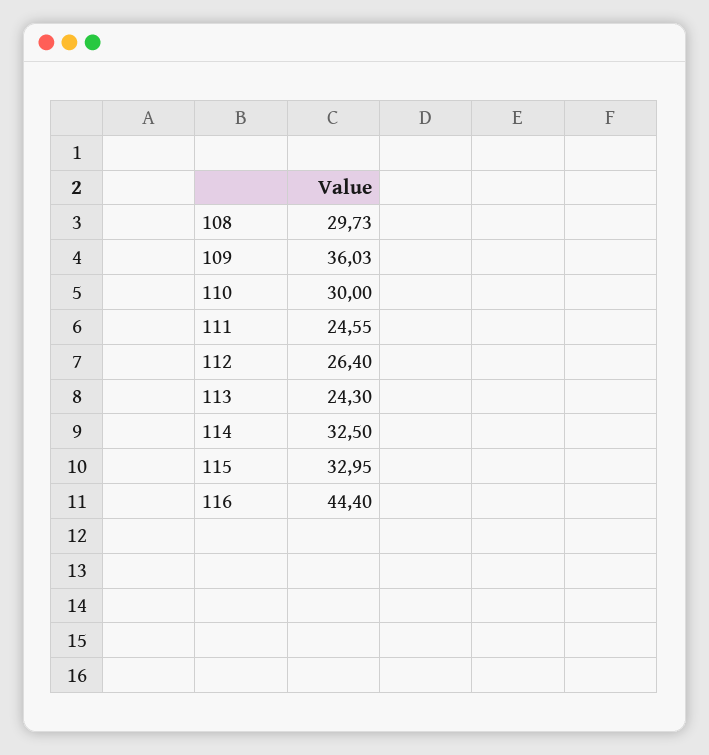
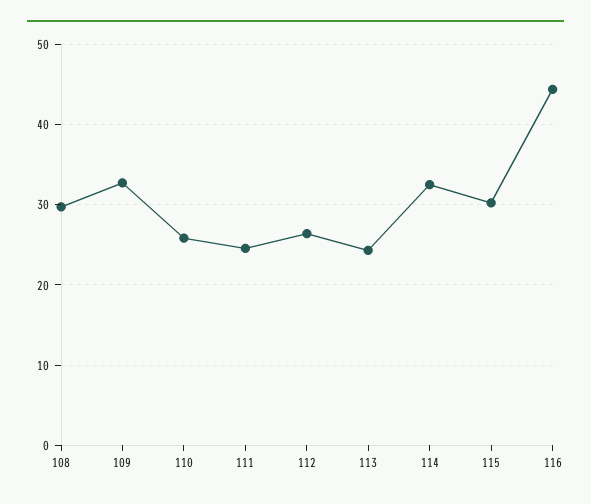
109: 36.03 -> 33
110: 30 -> 26
115: 32.95 -> 30

